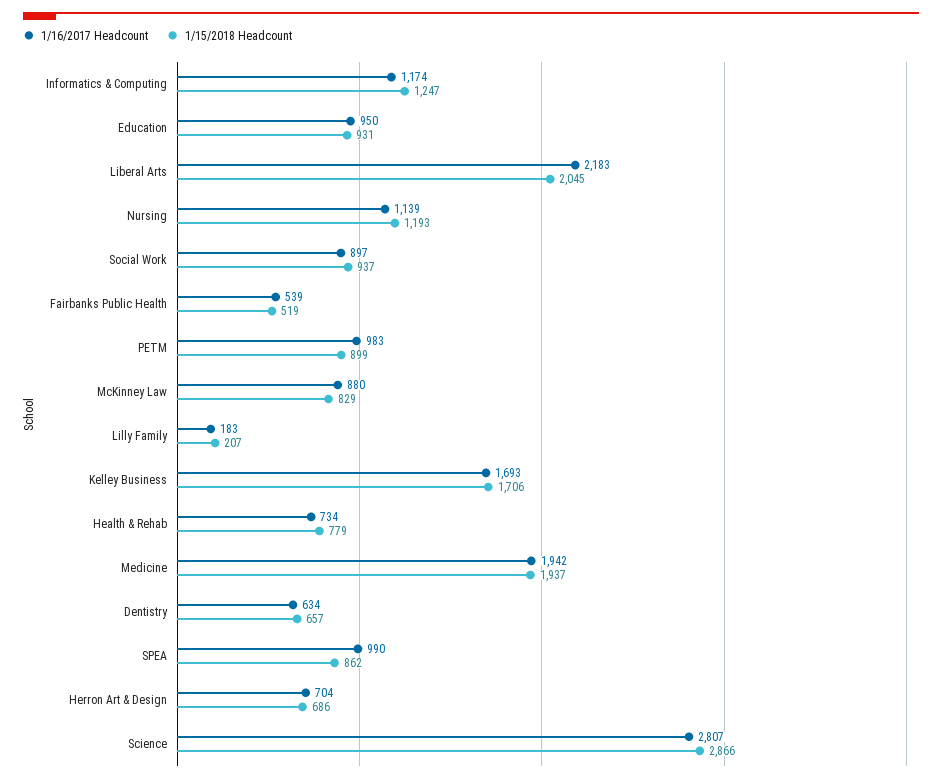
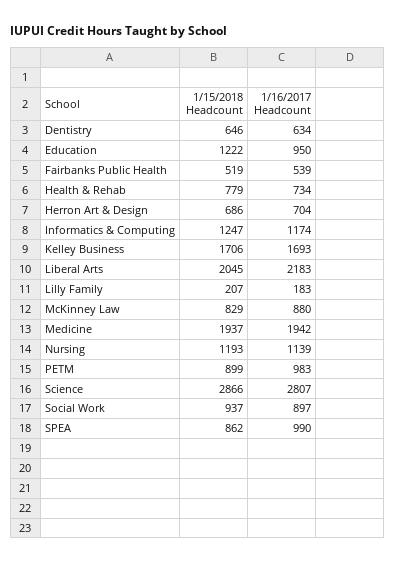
1/15/2018 Headcount, Education: 931 -> 1222
1/15/2018 Headcount, Dentistry: 657 -> 646

